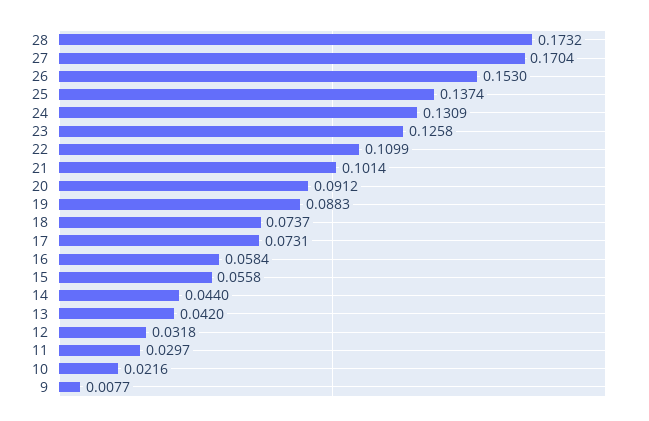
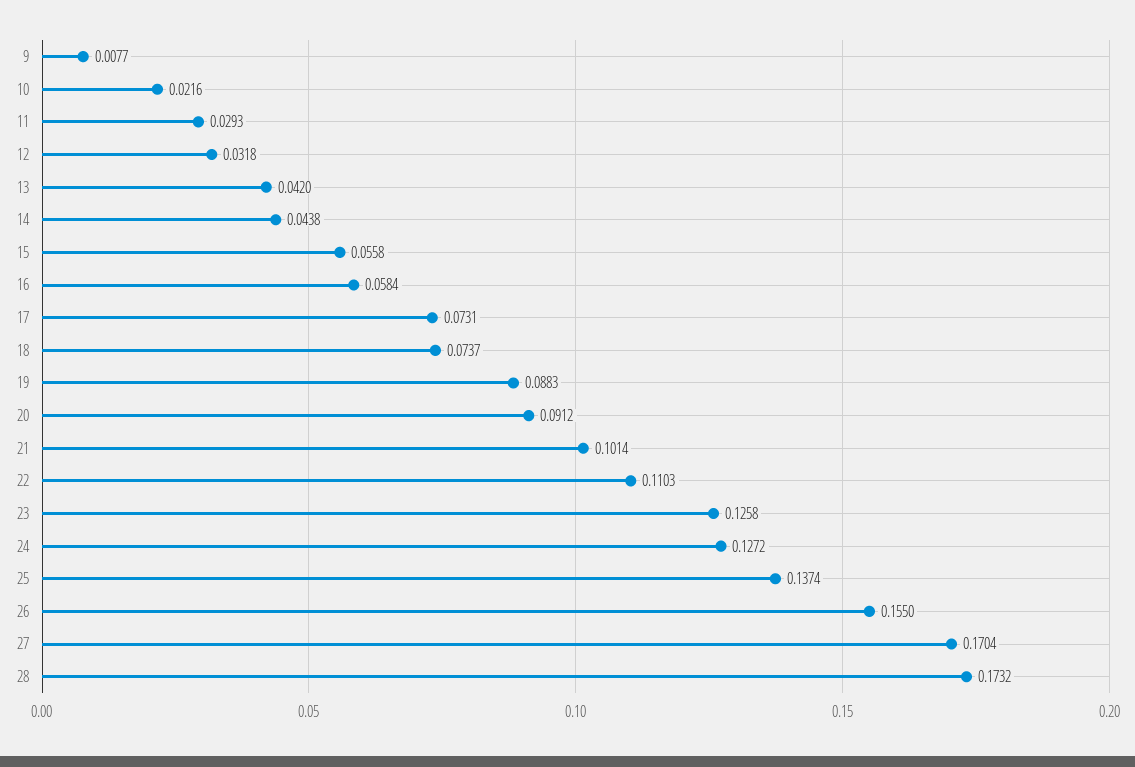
26: 0.153 -> 0.155
24: 0.1309 -> 0.1272
22: 0.1099 -> 0.1103
14: 0.044 -> 0.0438
11: 0.0297 -> 0.0293

